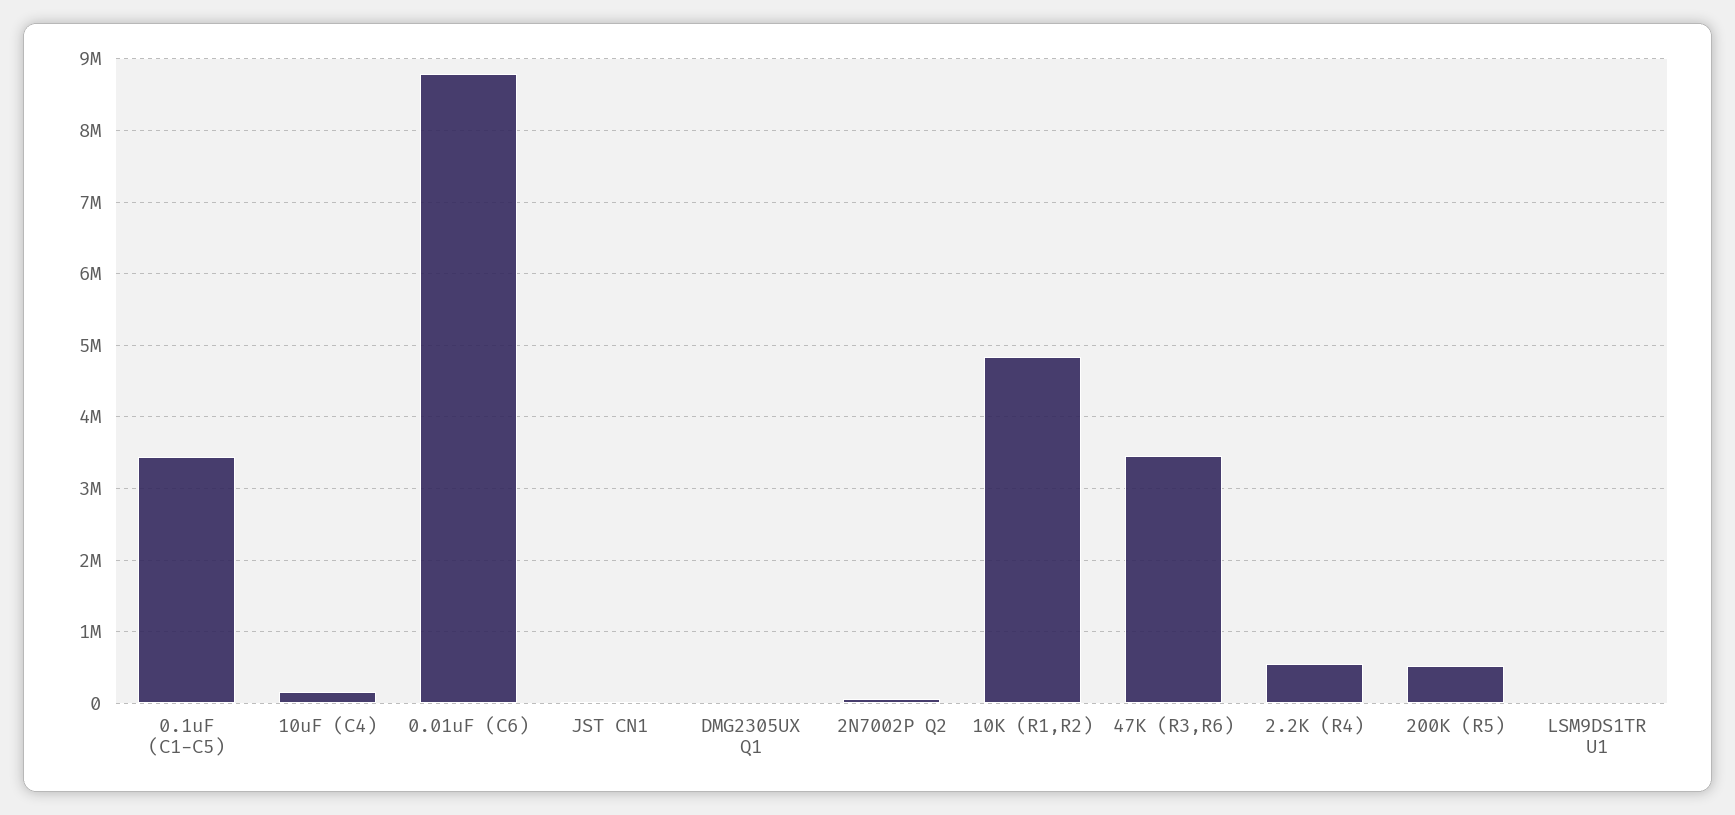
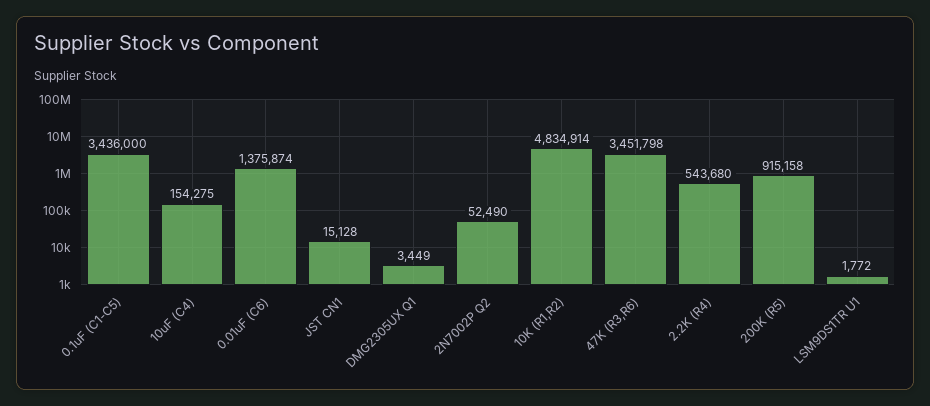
0.01uF (C6): 8800000 -> 1375874
200K (R5): 500000 -> 915158

